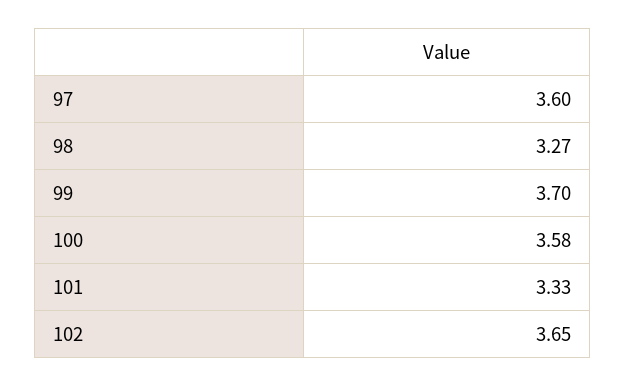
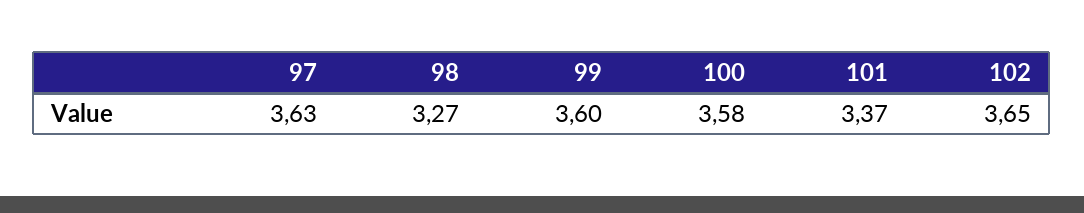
97: 3.6 -> 3.63
99: 3.7 -> 3.6
101: 3.33 -> 3.37

